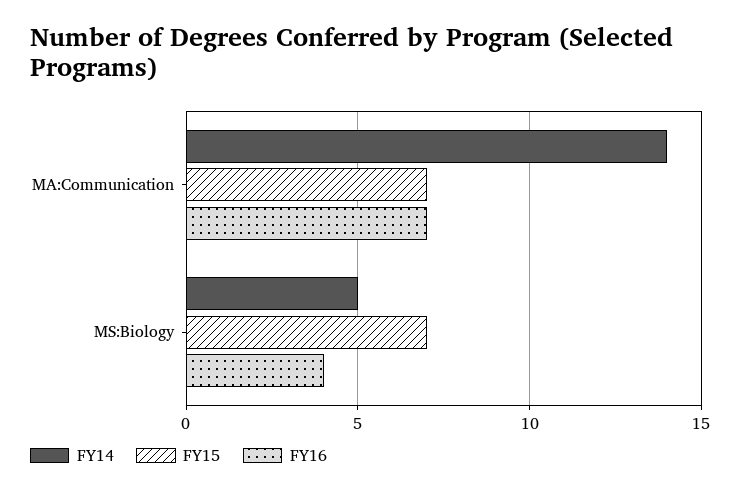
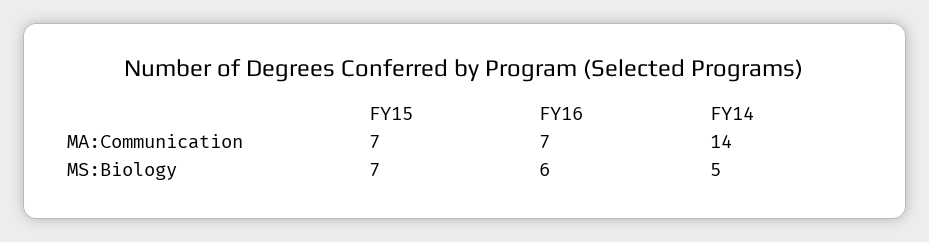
FY16, MS:Biology: 4 -> 6

